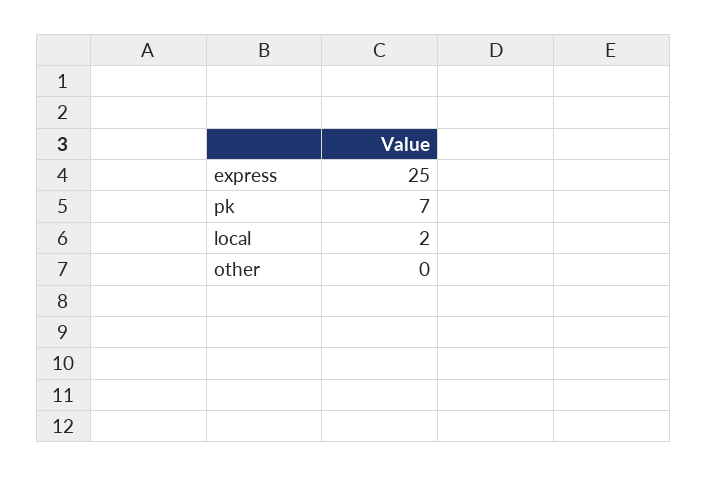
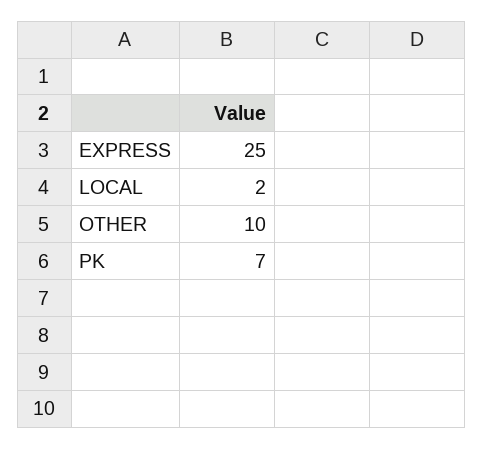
other: 0 -> 10

